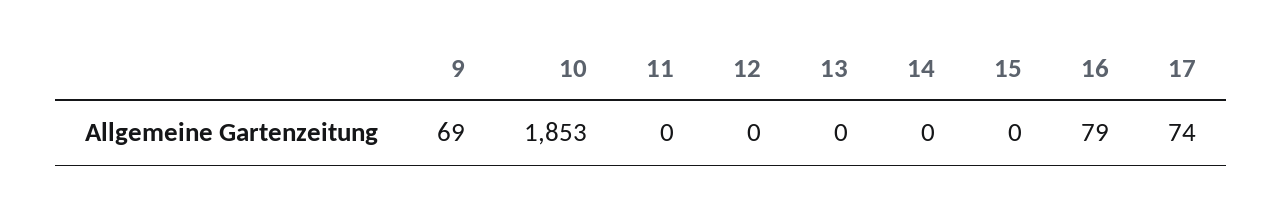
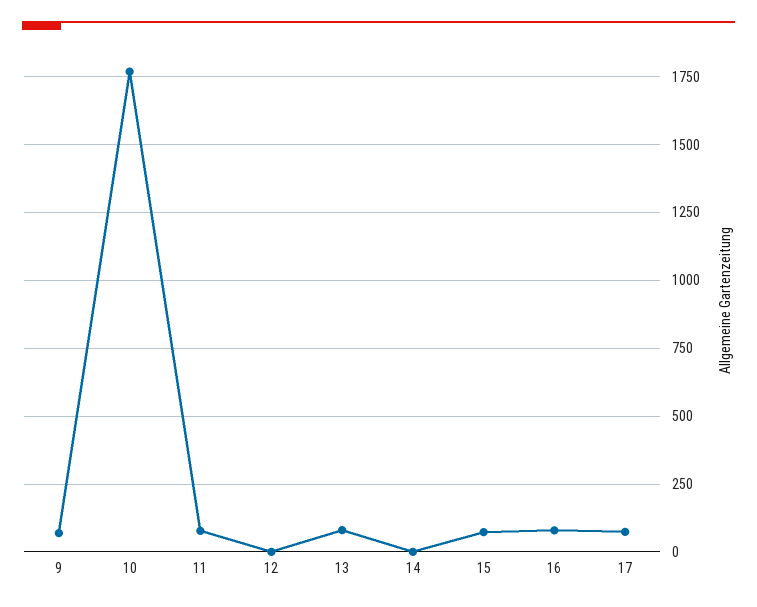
10: 1853 -> 1775
11: 0 -> 75
13: 0 -> 75
15: 0 -> 75

